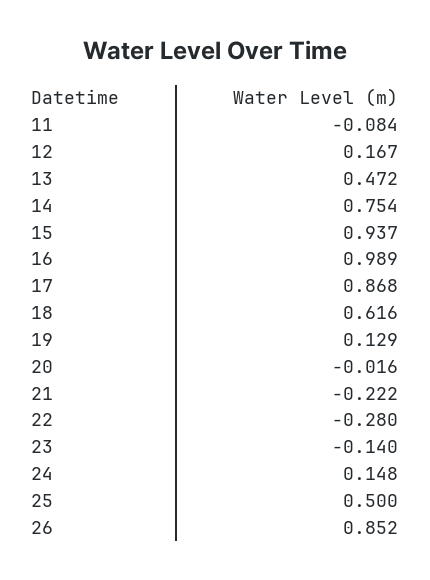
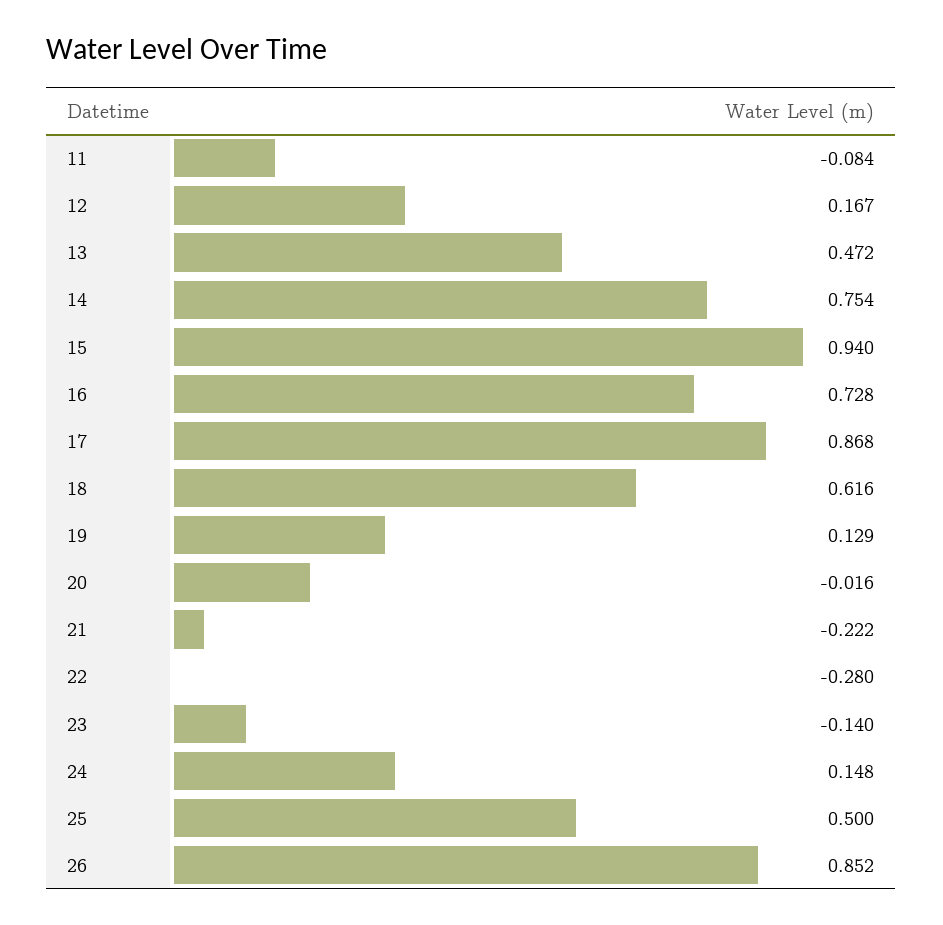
15: 0.937 -> 0.94
16: 0.989 -> 0.728

